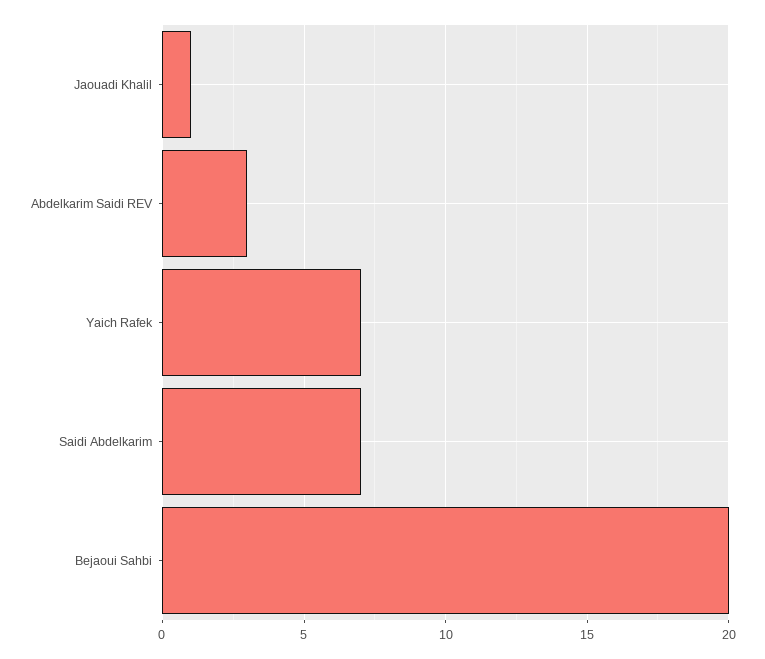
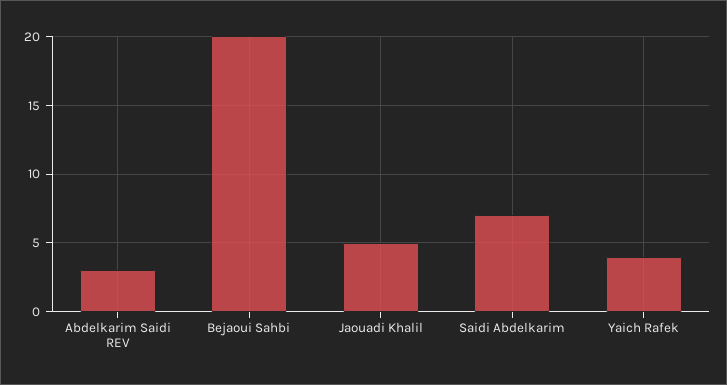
Jaouadi Khalil: 1 -> 5
Yaich Rafek: 7 -> 4

